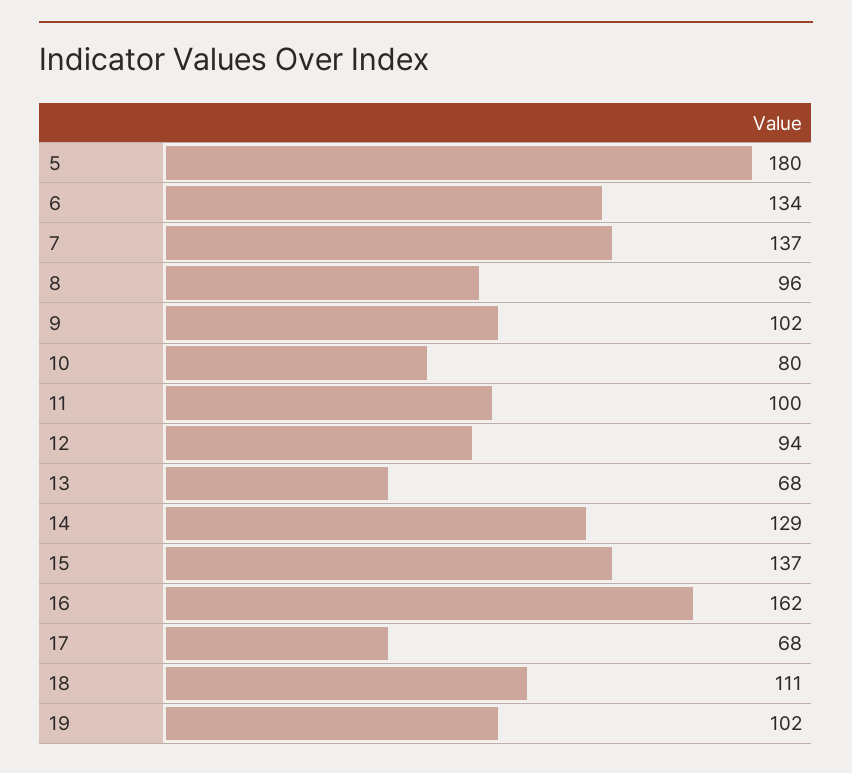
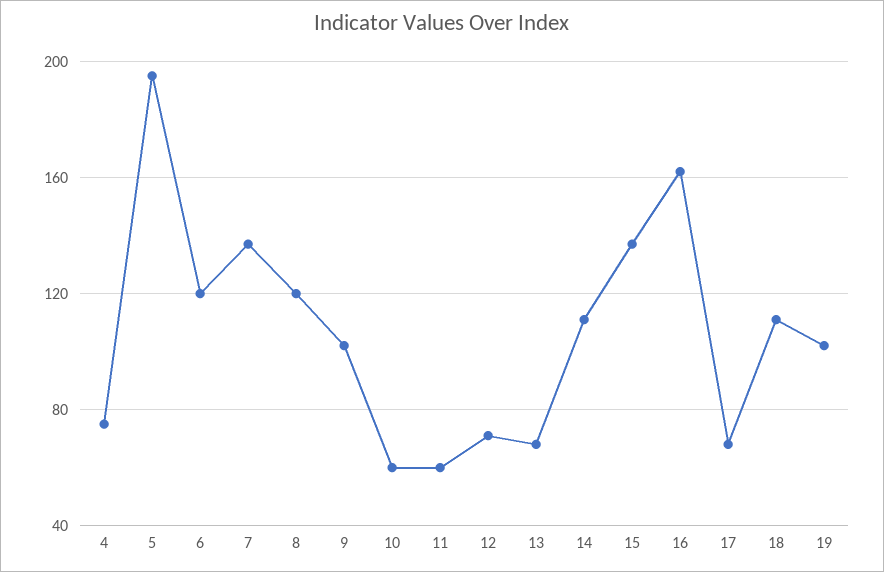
5: 180 -> 195
6: 134 -> 120
8: 96 -> 120
10: 80 -> 60
11: 100 -> 60
12: 94 -> 70
14: 129 -> 110
4: none -> 75

